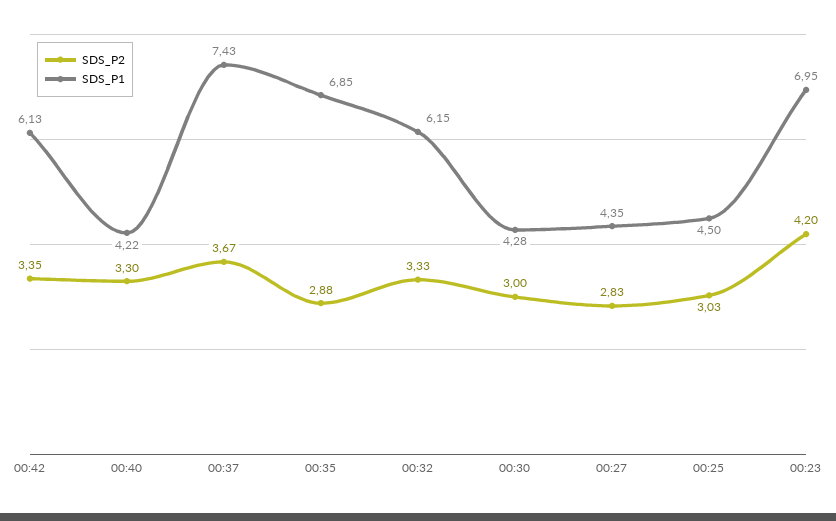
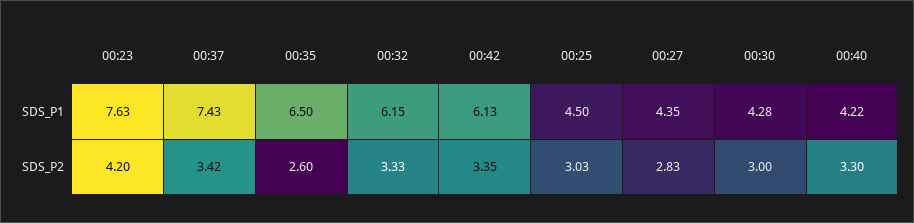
SDS_P2, 00:37: 3.67 -> 3.42
SDS_P2, 00:35: 2.88 -> 2.6
SDS_P1, 00:35: 6.85 -> 6.5
SDS_P1, 00:23: 6.95 -> 7.63

